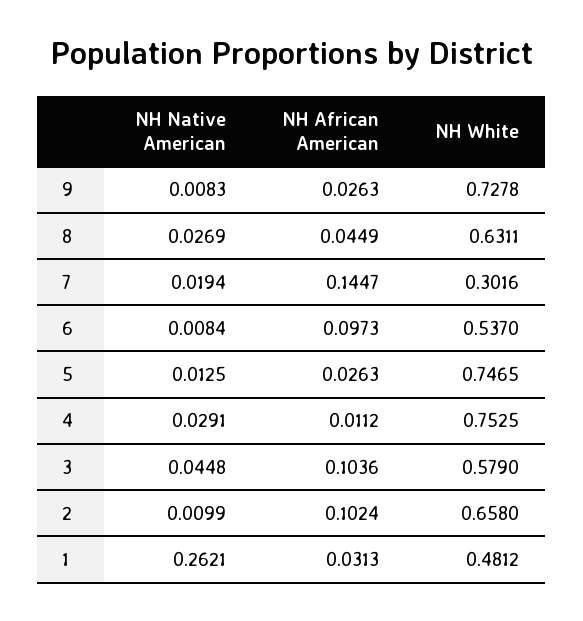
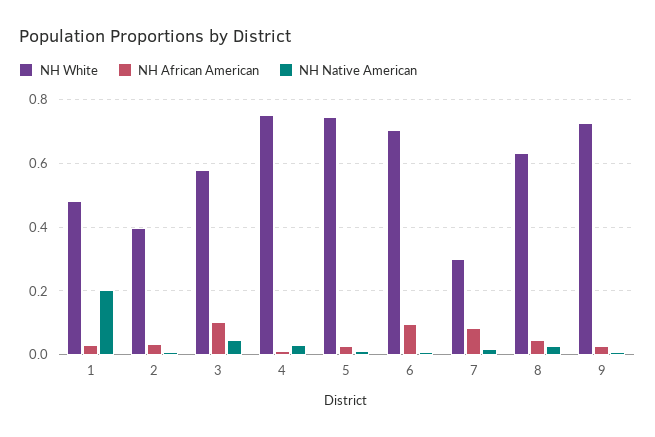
NH African American, 7: 0.1447 -> 0.08
NH White, 6: 0.537 -> 0.7
NH African American, 2: 0.1024 -> 0.04
NH White, 2: 0.658 -> 0.4
NH Native American, 1: 0.2621 -> 0.2

